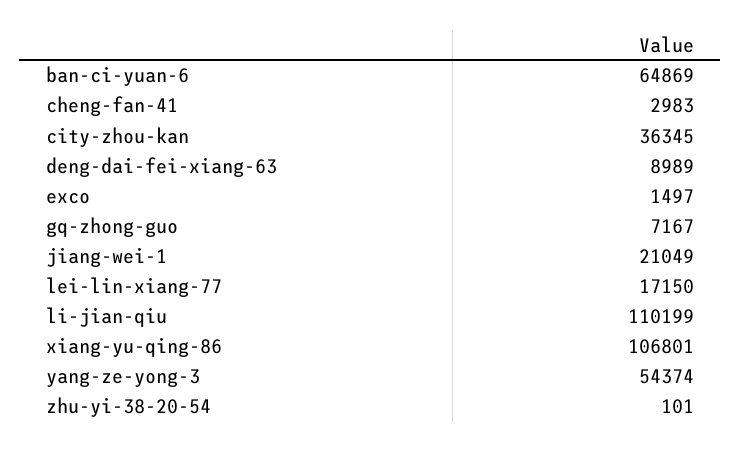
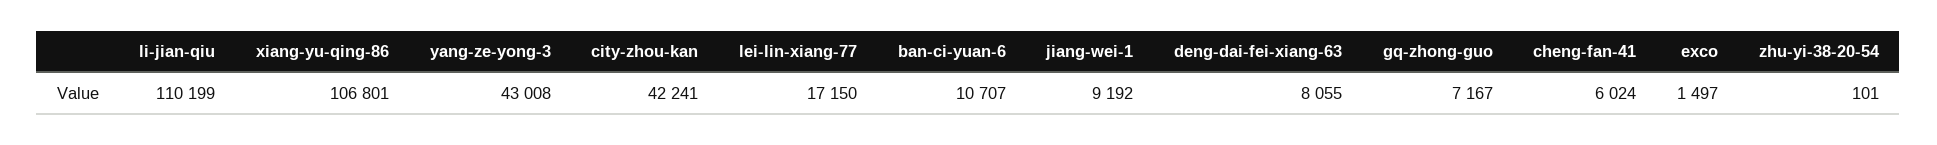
ban-ci-yuan-6: 64869 -> 10707
cheng-fan-41: 2983 -> 6024
city-zhou-kan: 36345 -> 42241
deng-dai-fei-xiang-63: 8989 -> 8055
jiang-wei-1: 21049 -> 9192
yang-ze-yong-3: 54374 -> 43008

